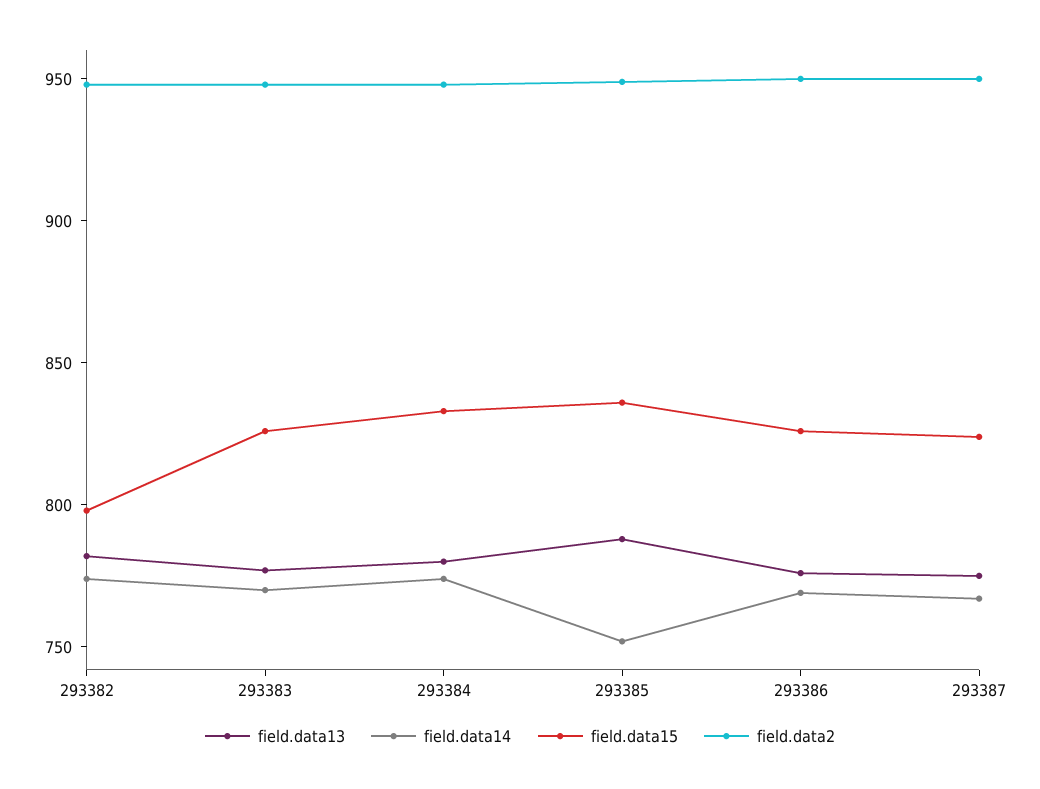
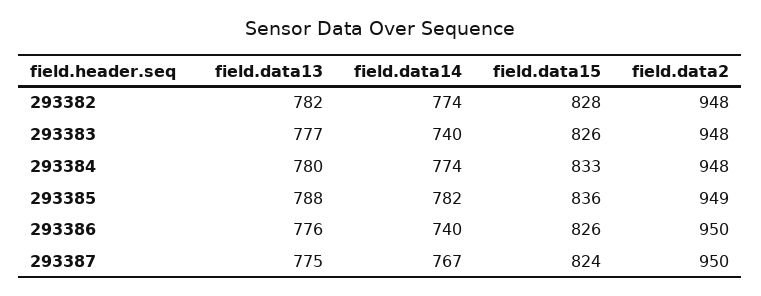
field.data15, 293382: 800 -> 828
field.data14, 293383: 770 -> 740
field.data14, 293385: 750 -> 782
field.data14, 293386: 770 -> 740

